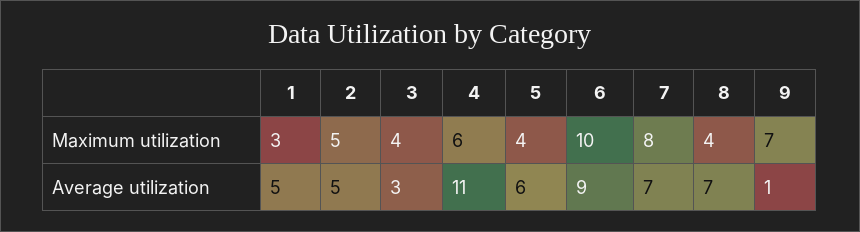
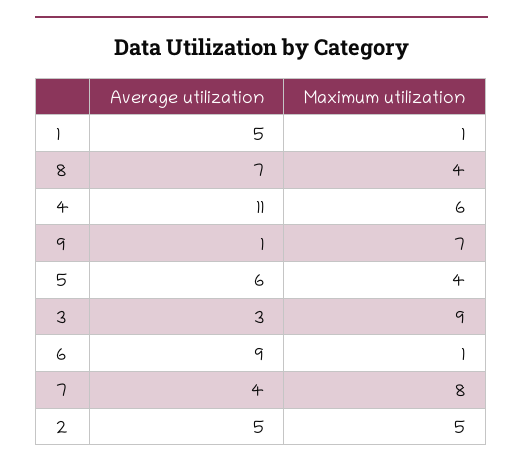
1, Maximum utilization: 3 -> 1
3, Maximum utilization: 4 -> 9
6, Maximum utilization: 10 -> 1
7, Average utilization: 7 -> 4

